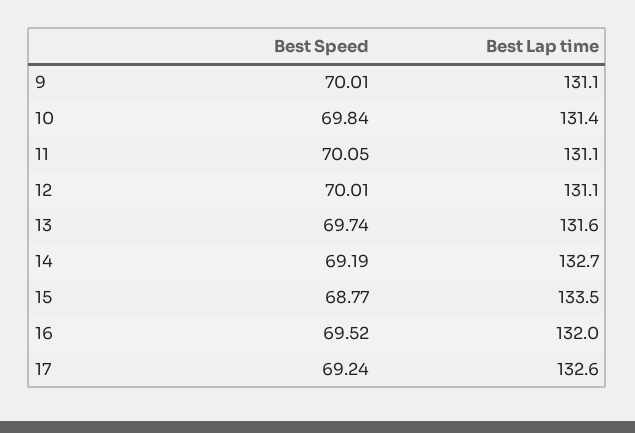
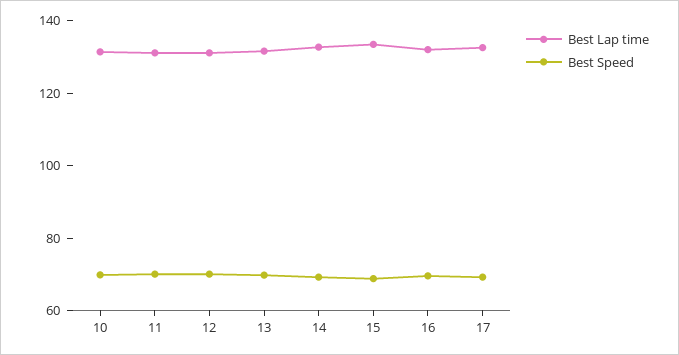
Best Speed, 9: 70.01 -> none
Best Lap time, 9: 131.1 -> none

